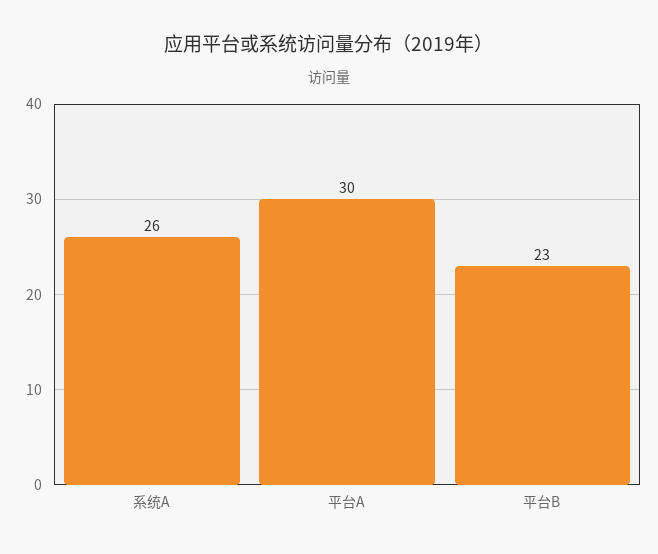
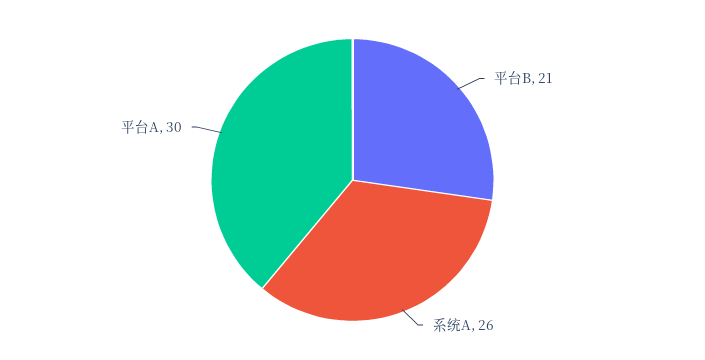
平台B: 23 -> 21

